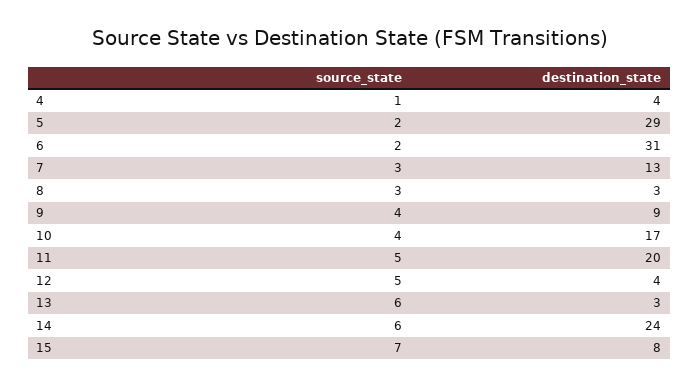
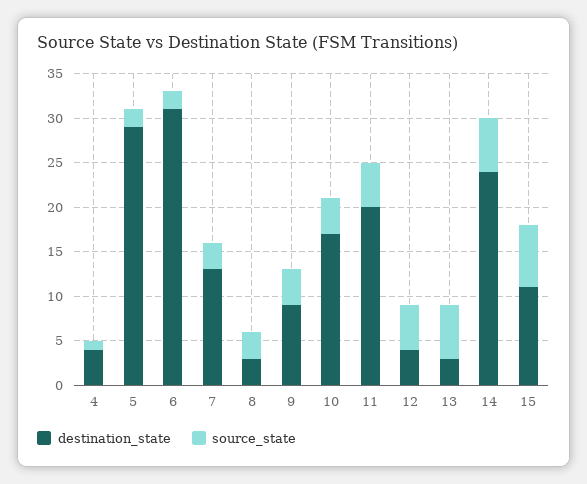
destination_state, 15: 8 -> 11

